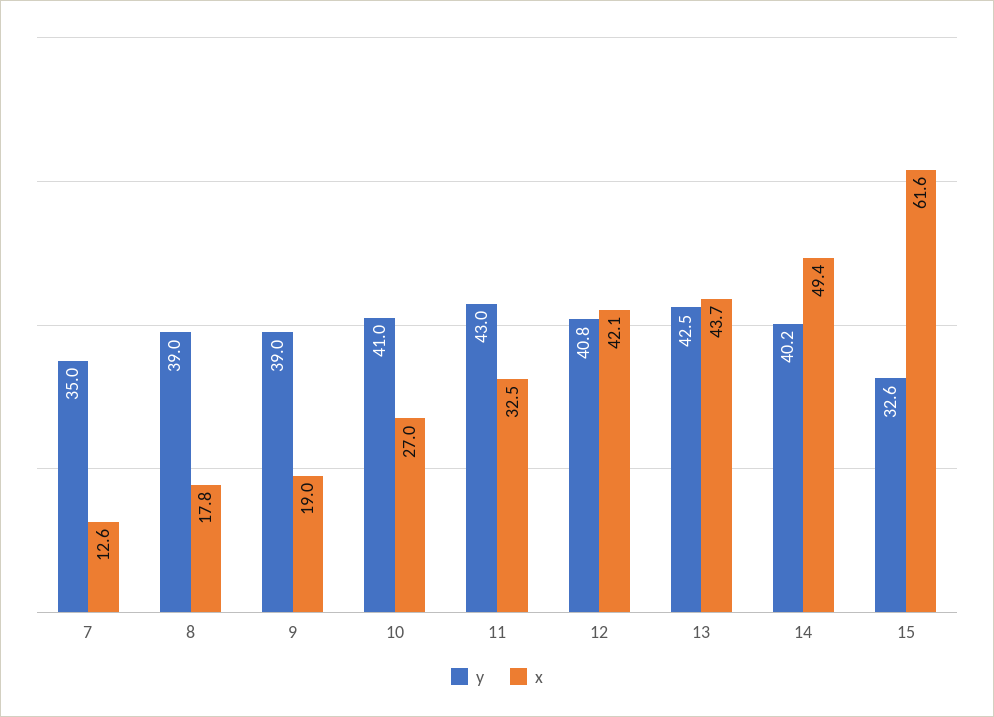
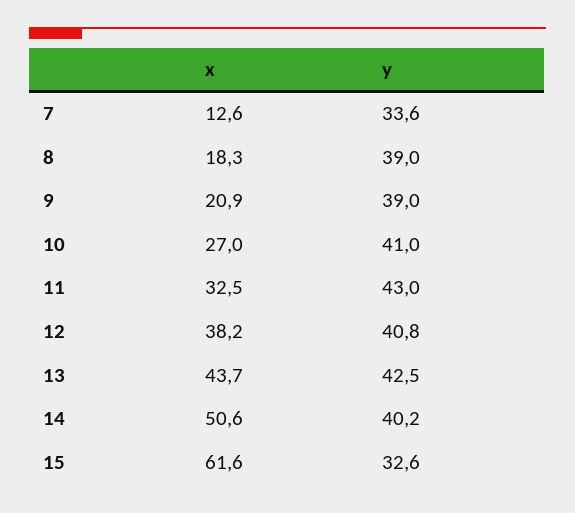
y, 7: 35 -> 33.6
x, 8: 17.8 -> 18.3
x, 9: 19 -> 20.9
x, 12: 42.1 -> 38.2
x, 14: 49.4 -> 50.6

